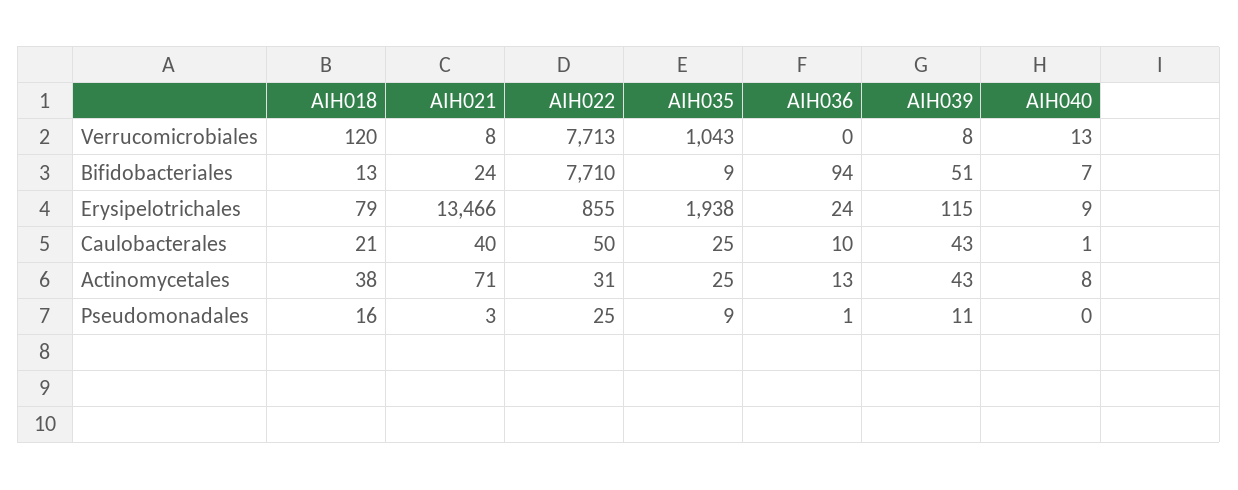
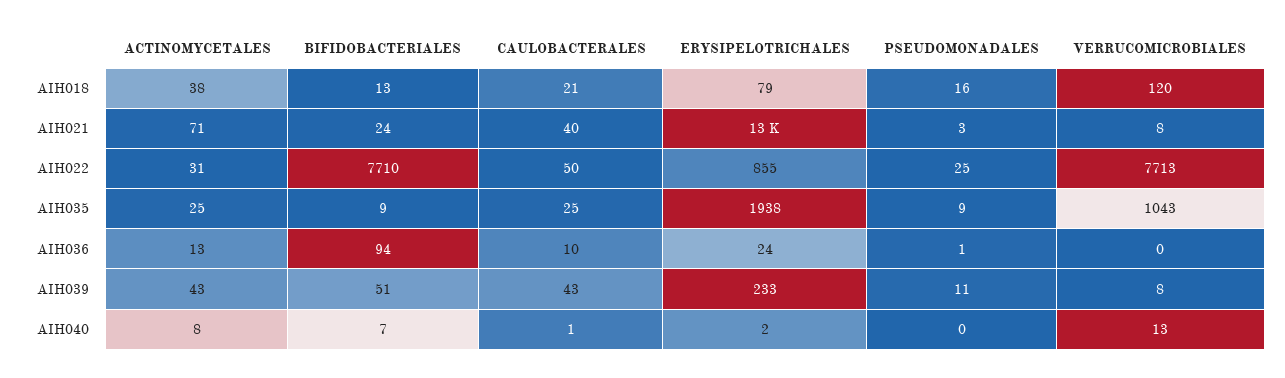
AIH039, Erysipelotrichales: 115 -> 233
AIH040, Erysipelotrichales: 9 -> 2

